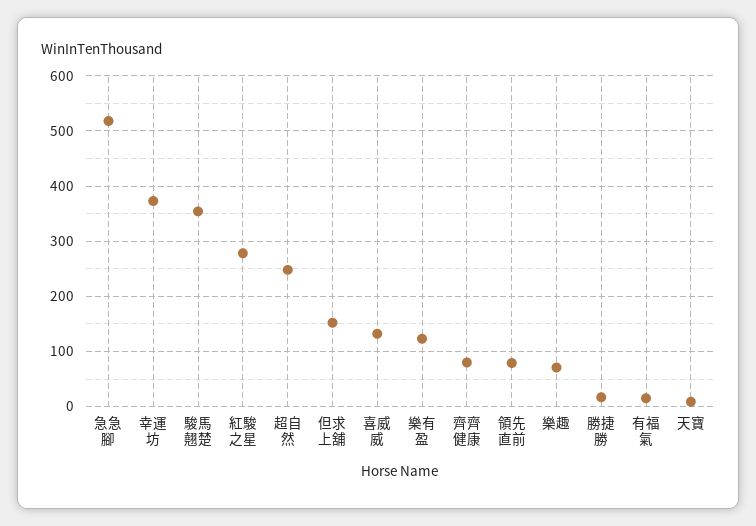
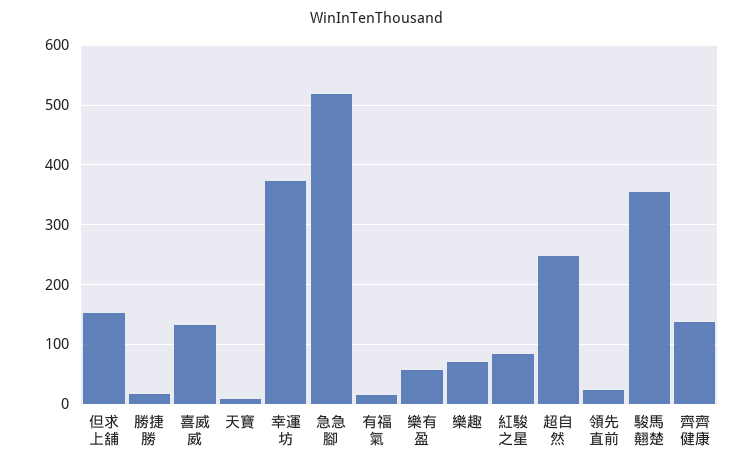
紅駿之星: 280 -> 80
樂有盈: 120 -> 60
齊齊健康: 80 -> 140
領先直前: 80 -> 20

